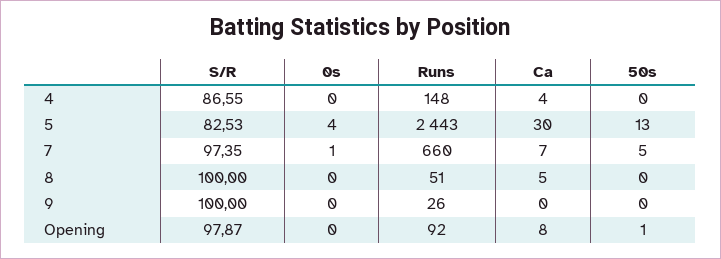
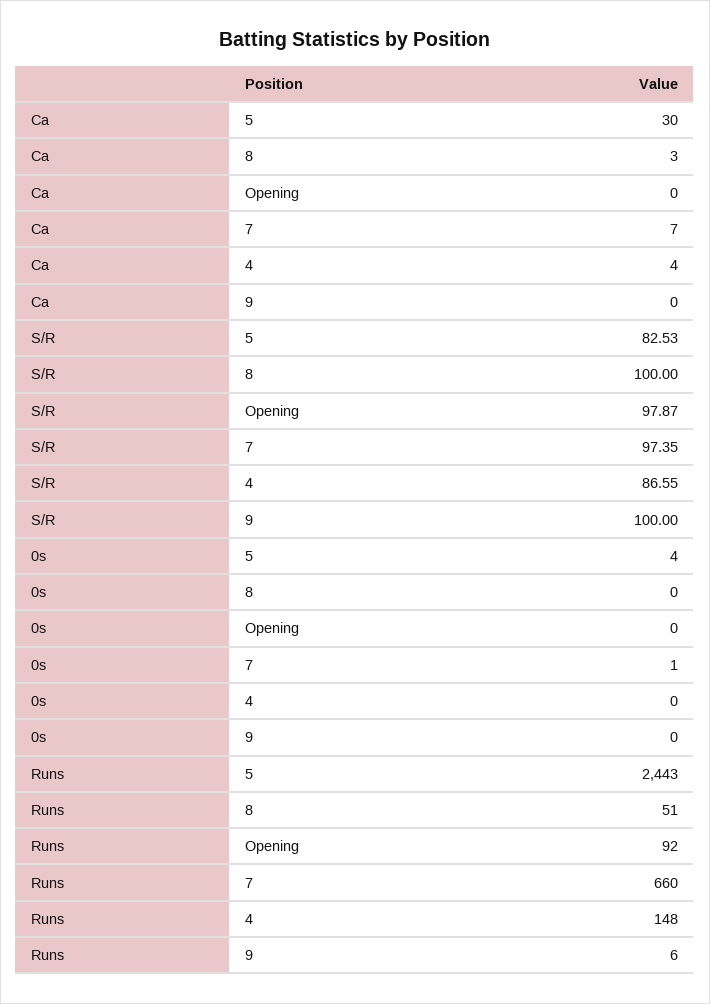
50s, 4: 0 -> none
50s, 5: 13 -> none
50s, 7: 5 -> none
Ca, 8: 5 -> 3
50s, 8: 0 -> none
Runs, 9: 26 -> 6
50s, 9: 0 -> none
Ca, Opening: 8 -> 0
50s, Opening: 1 -> none

